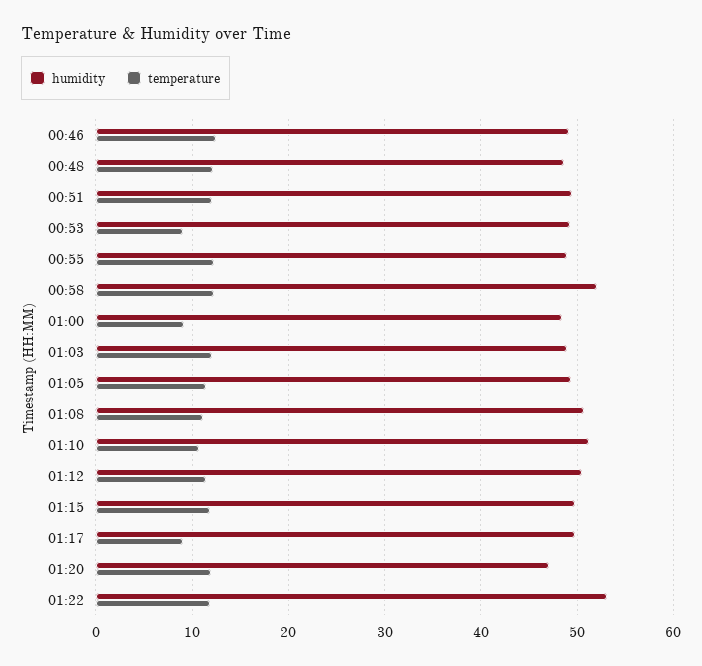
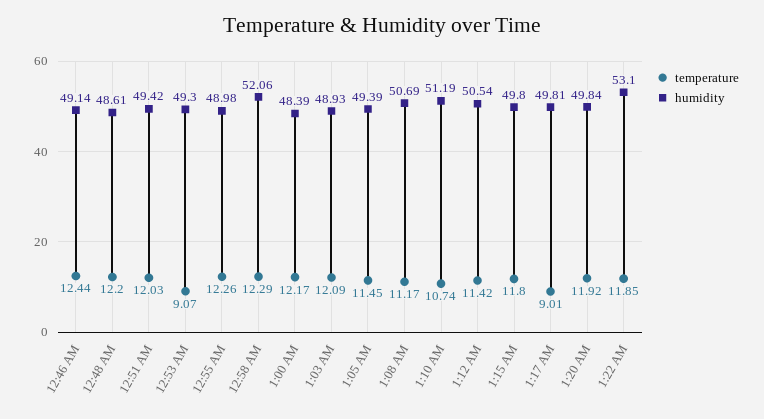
temperature, 01:00: 9 -> 12.17
humidity, 01:20: 47 -> 49.84

